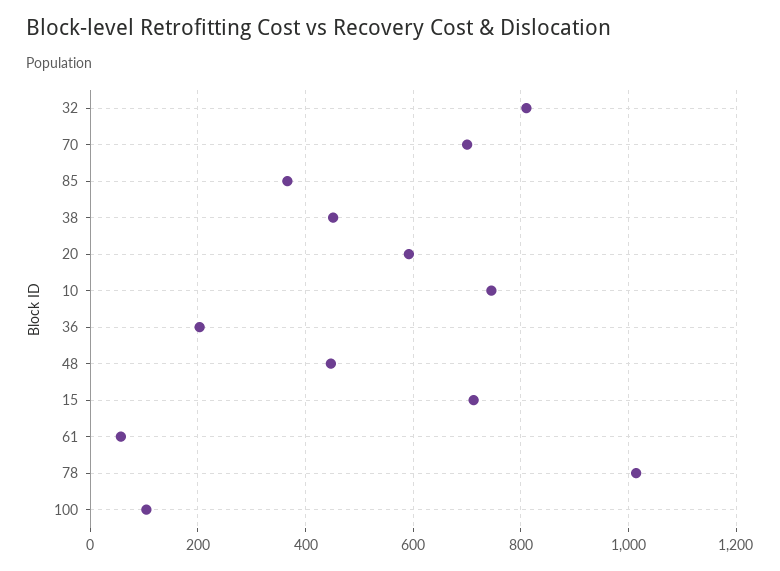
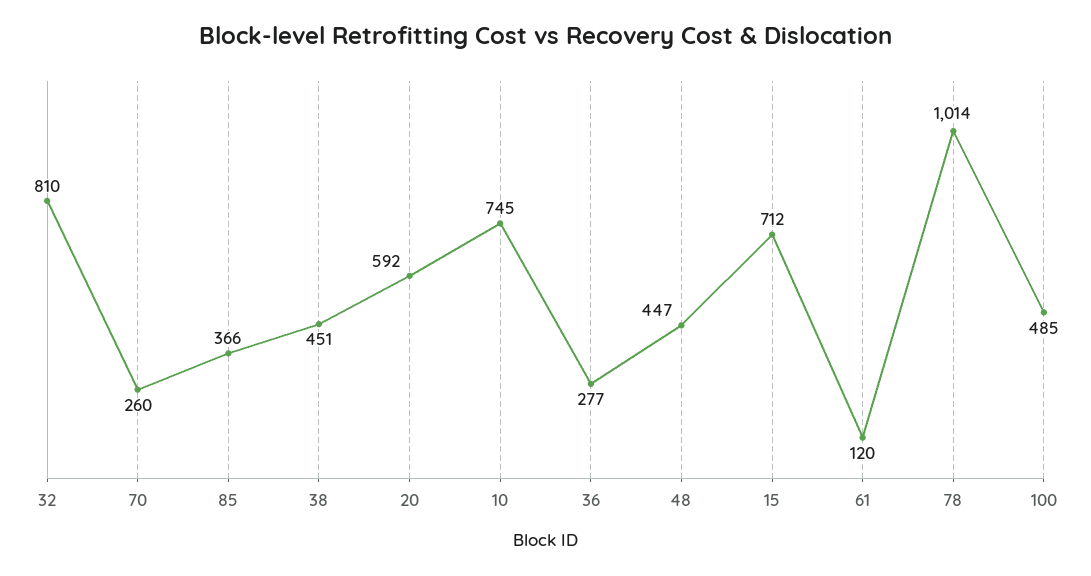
70: 700 -> 260
36: 200 -> 277
61: 60 -> 120
100: 100 -> 485

